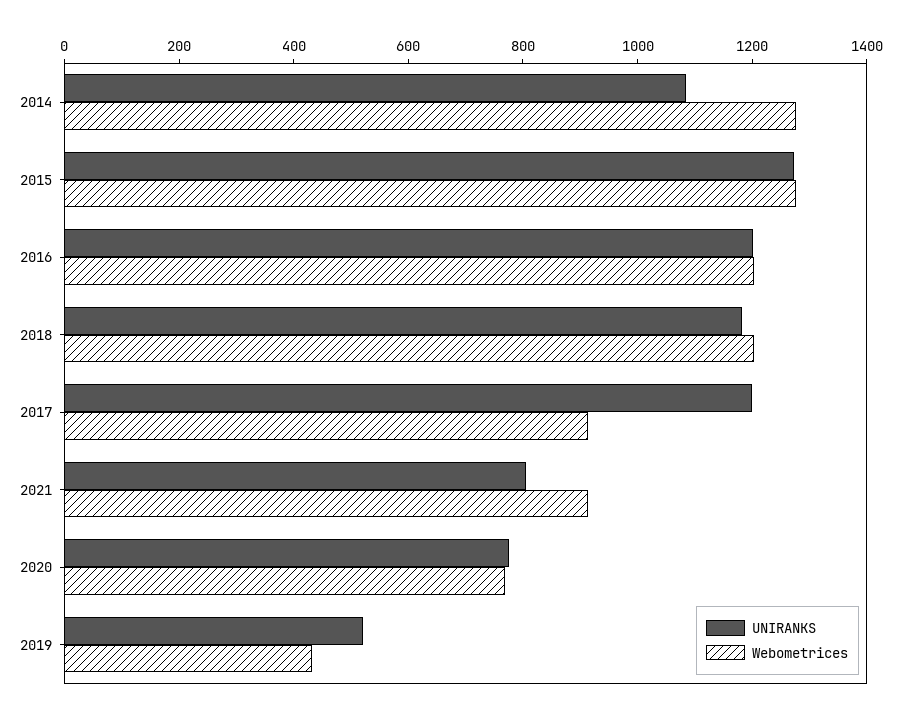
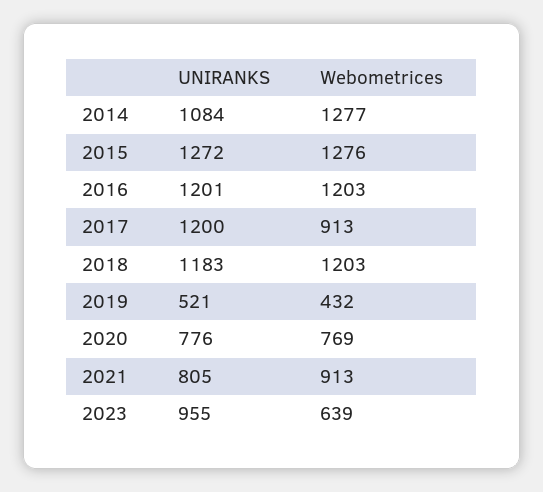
UNIRANKS, 2023: none -> 955
Webometrices, 2023: none -> 639

